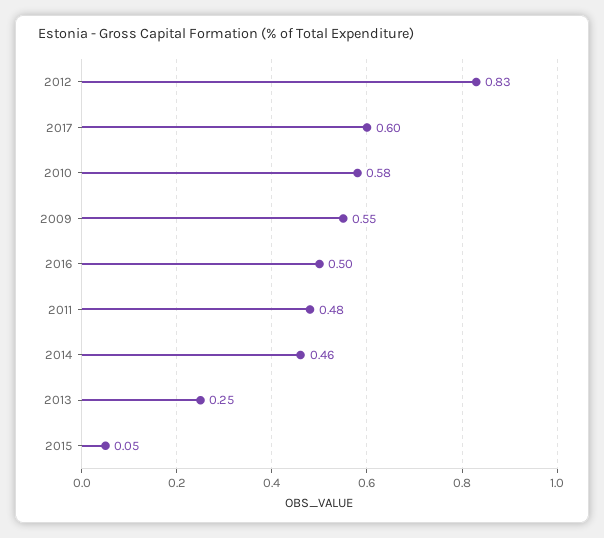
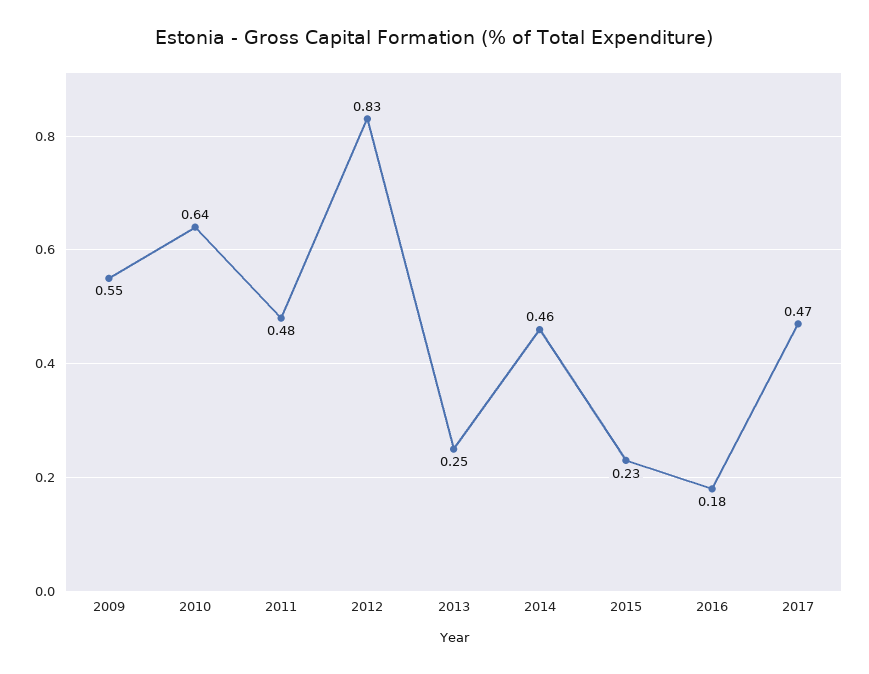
2017: 0.6 -> 0.47
2010: 0.58 -> 0.64
2016: 0.5 -> 0.18
2015: 0.05 -> 0.23

